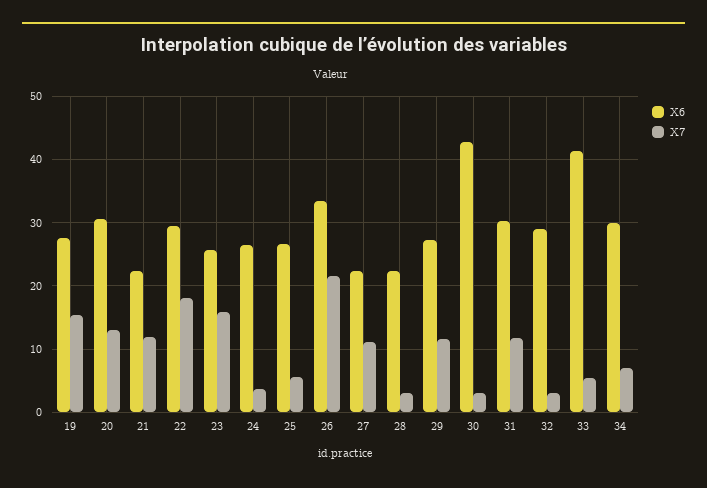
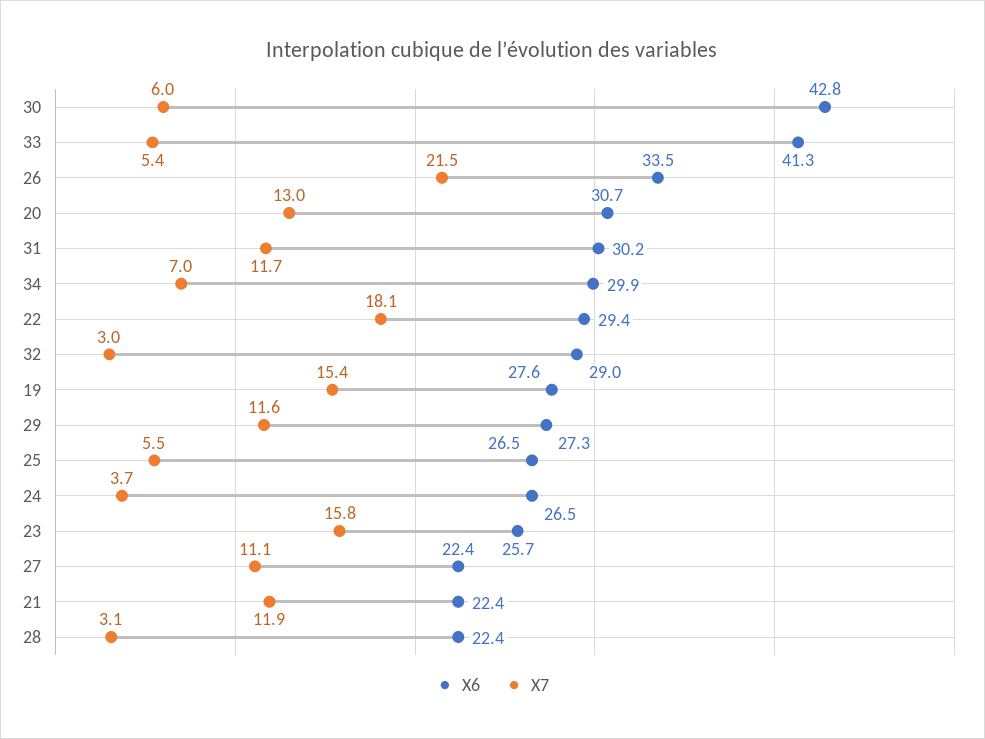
X7, 30: 3 -> 6

